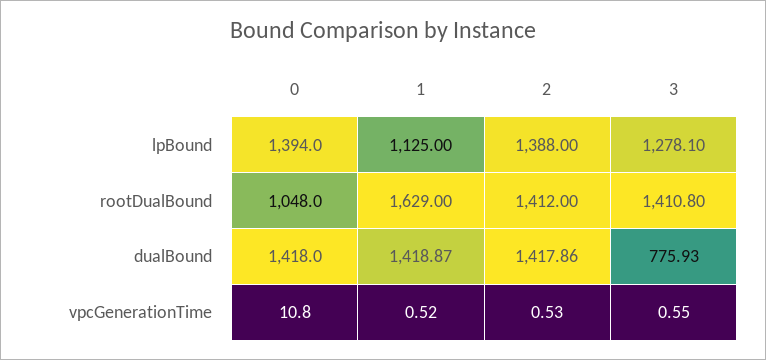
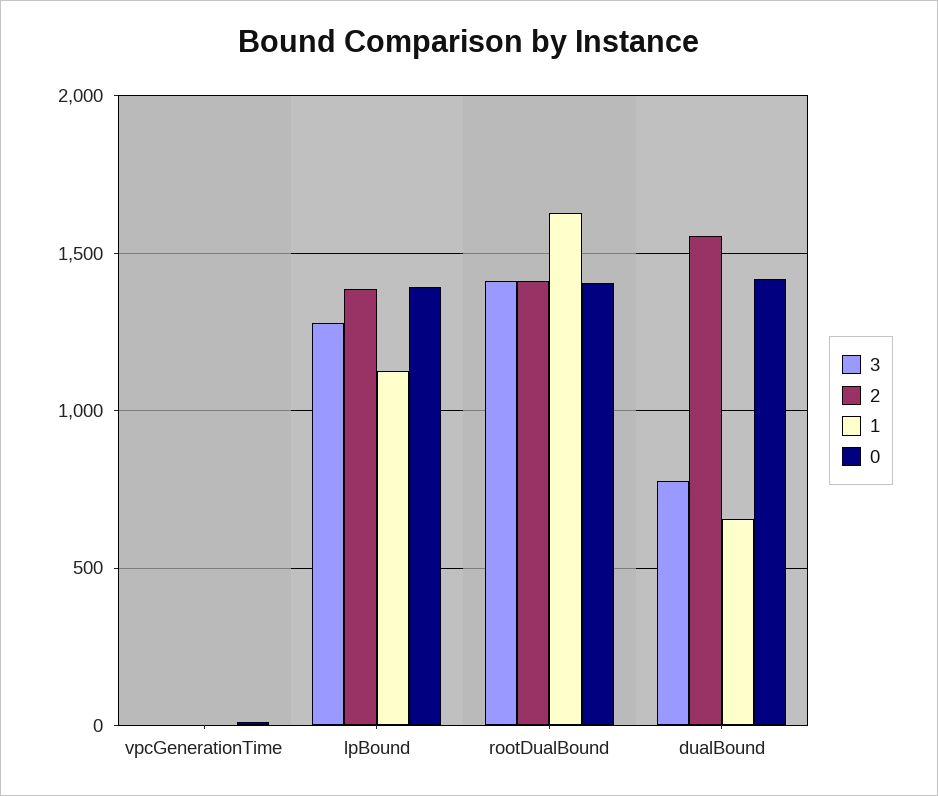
0, rootDualBound: 1048 -> 1400
1, dualBound: 1418.87 -> 650
2, dualBound: 1417.86 -> 1550

